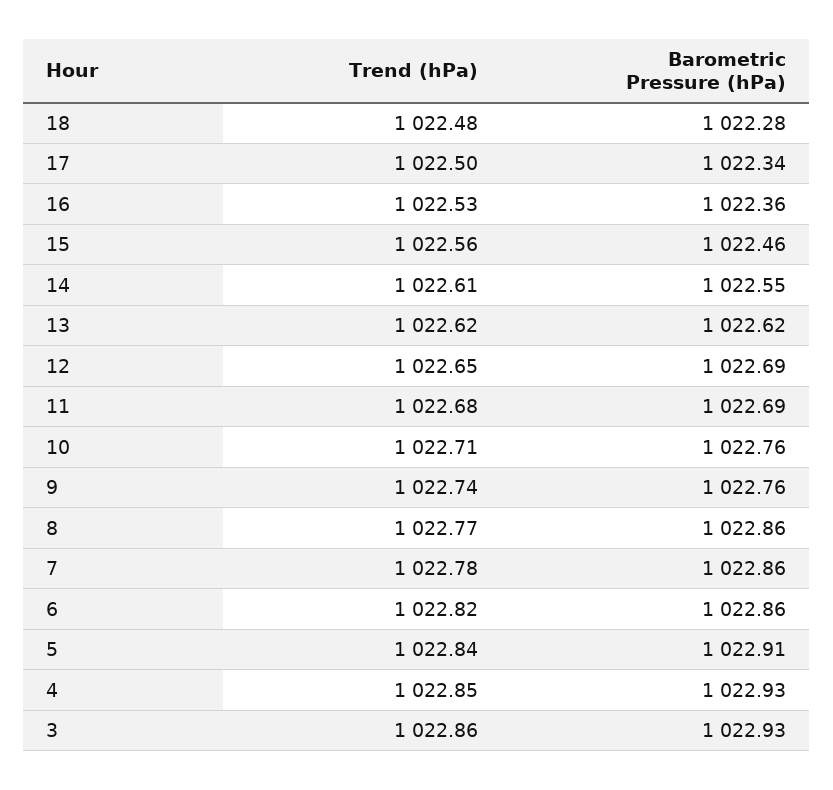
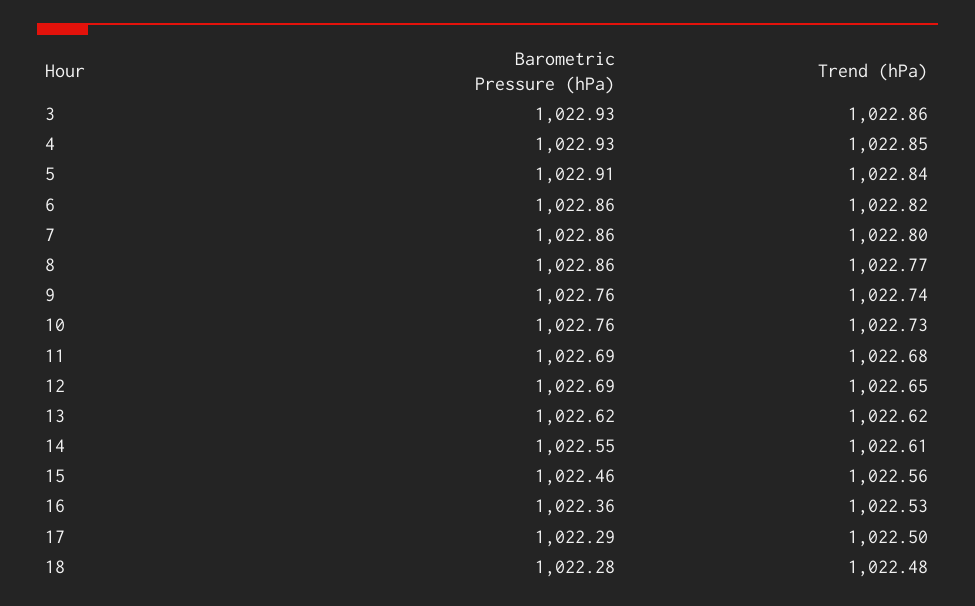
Barometric Pressure (hPa), 17: 1022.34 -> 1022.29
Trend (hPa), 10: 1022.71 -> 1022.73
Trend (hPa), 7: 1022.78 -> 1022.8

